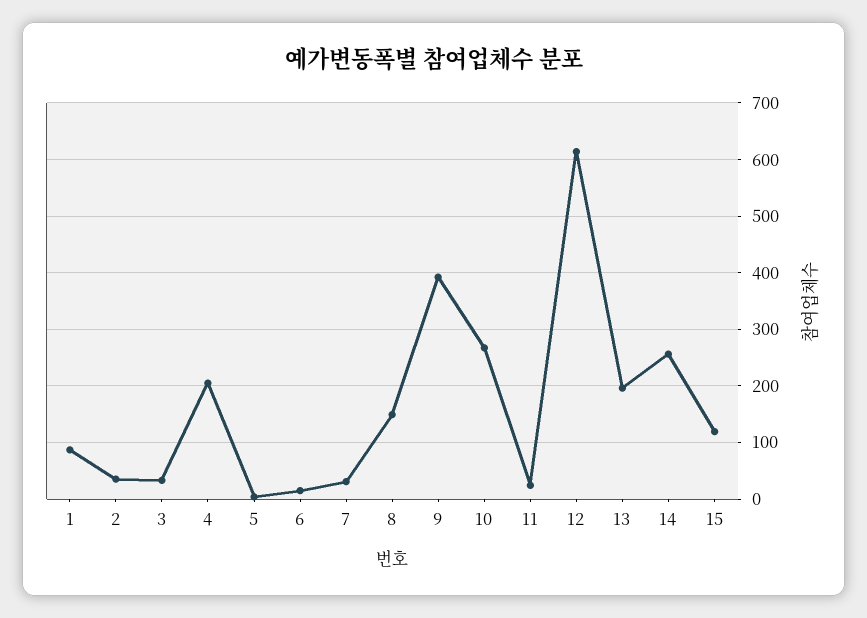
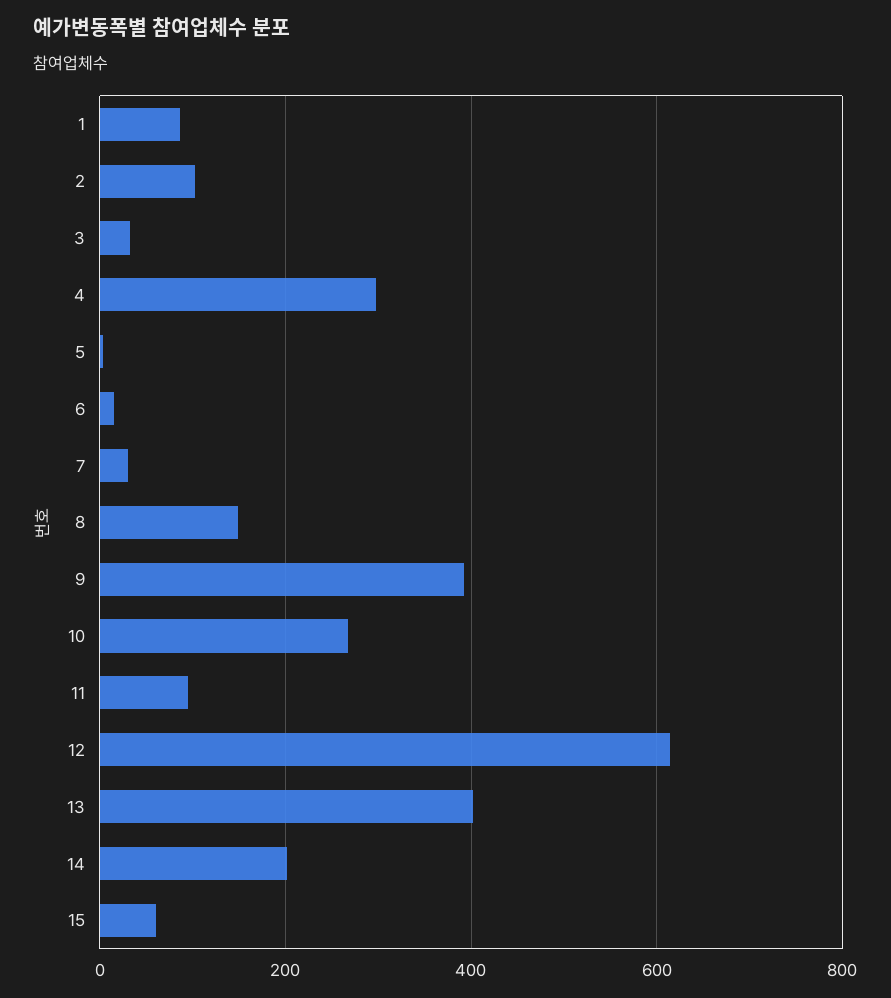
2: 40 -> 100
4: 200 -> 300
11: 20 -> 100
13: 200 -> 400
14: 260 -> 200
15: 120 -> 60

